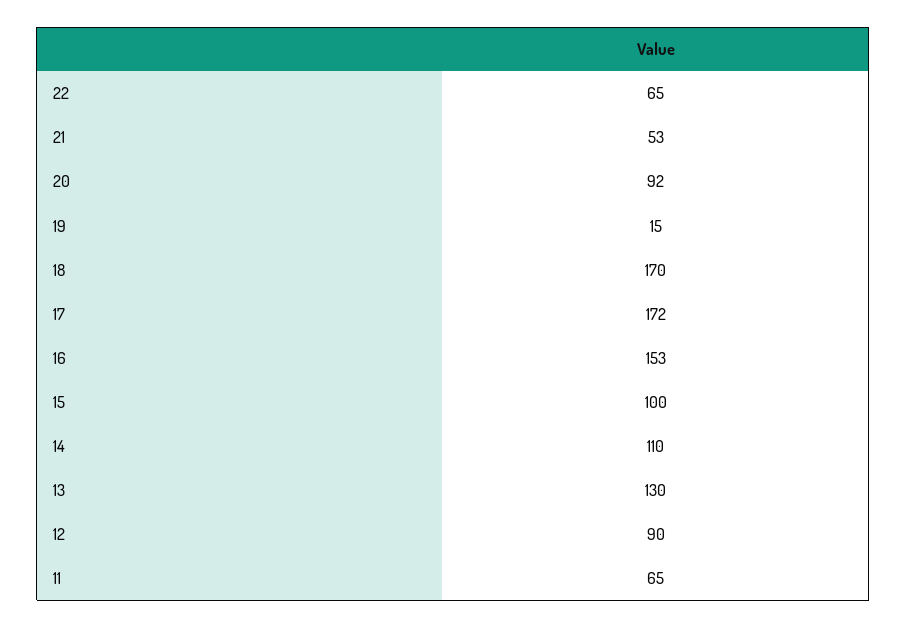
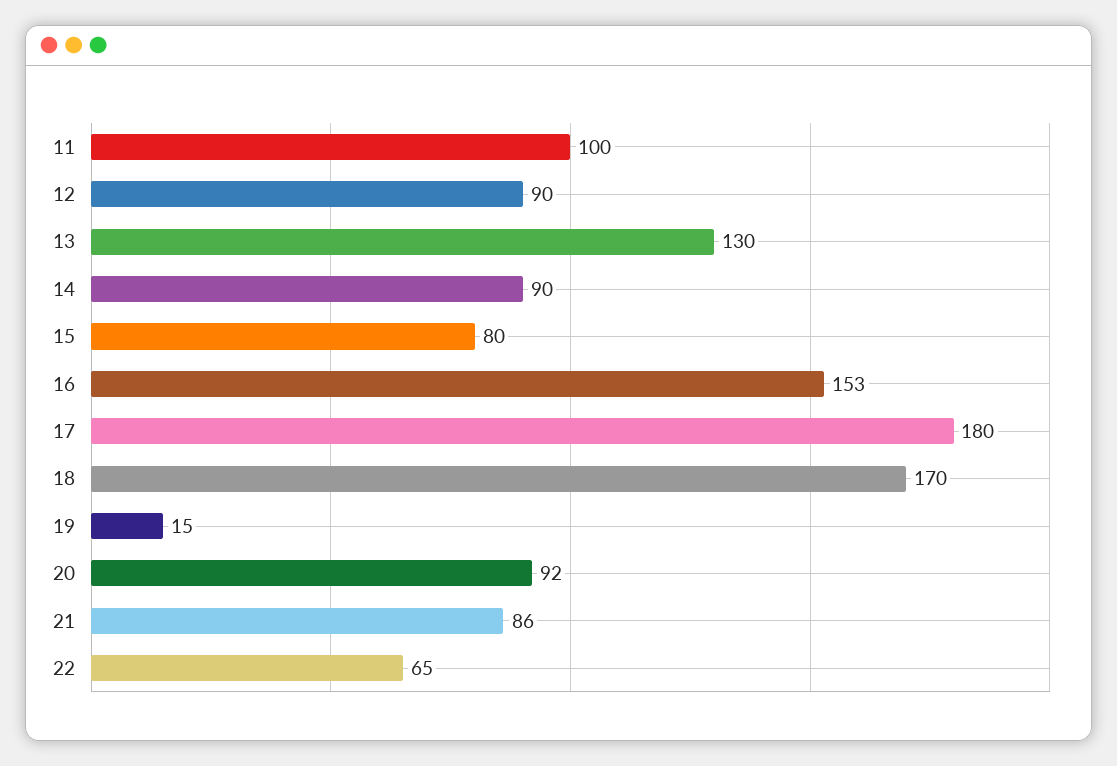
21: 53 -> 86
17: 172 -> 180
15: 100 -> 80
14: 110 -> 90
11: 65 -> 100

